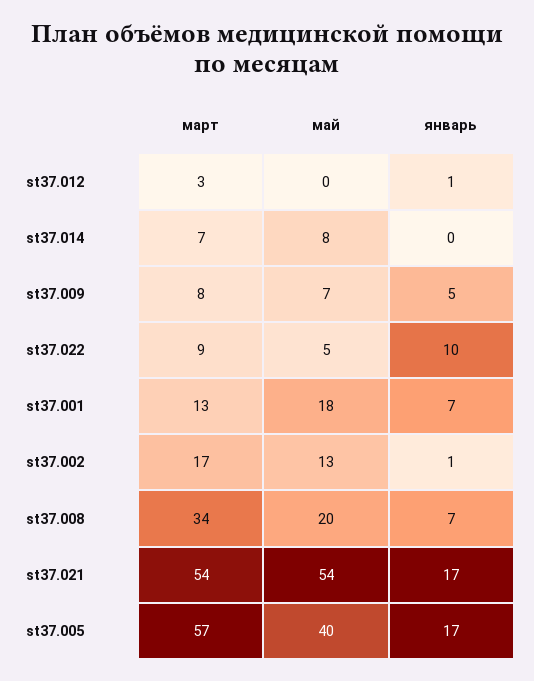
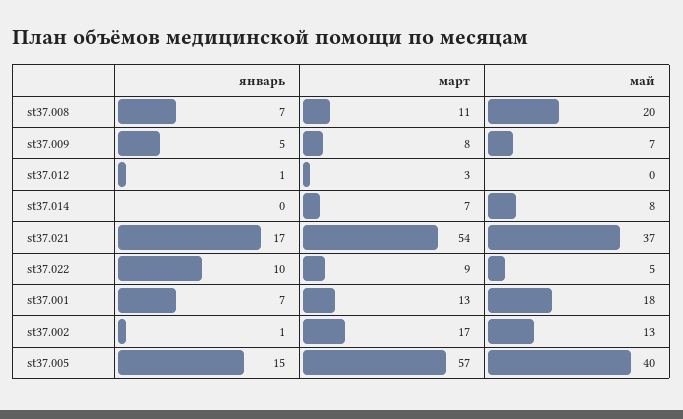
март, st37.008: 34 -> 11
май, st37.021: 54 -> 37
январь, st37.005: 17 -> 15

